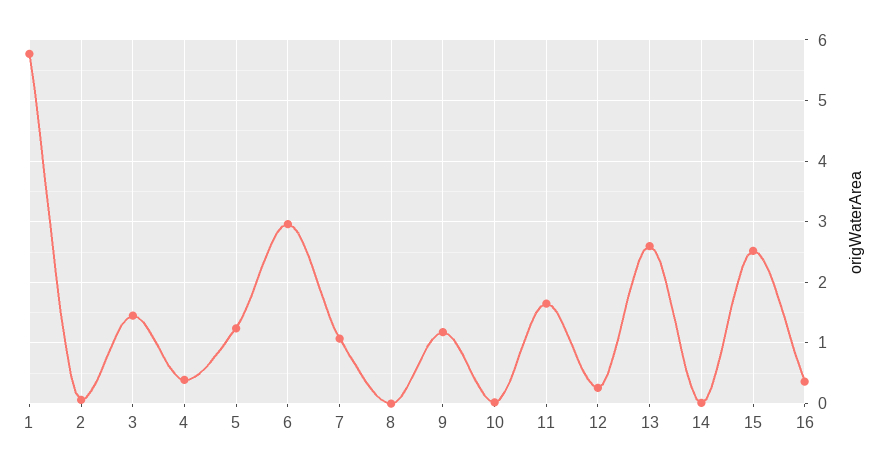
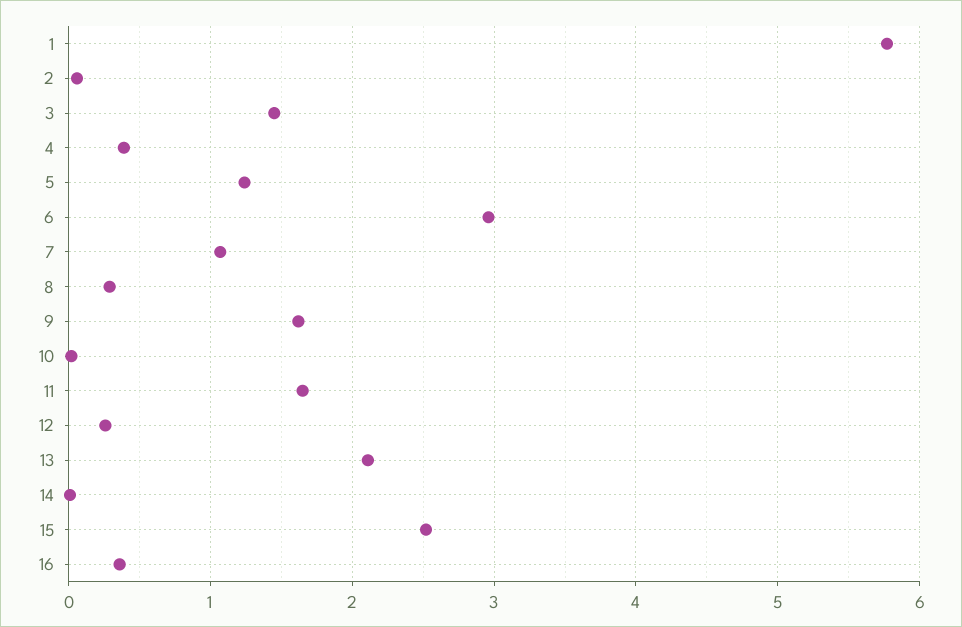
8: 0 -> 0.3
9: 1.2 -> 1.6
13: 2.6 -> 2.1

